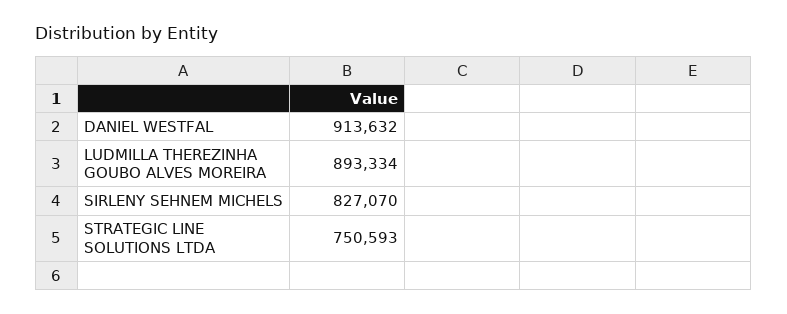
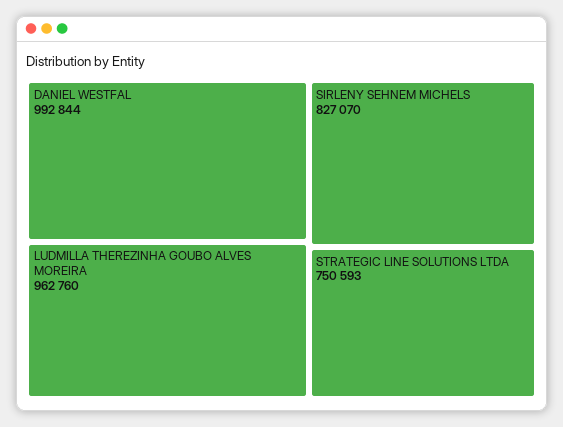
DANIEL WESTFAL: 913632 -> 992844
LUDMILLA THEREZINHA GOUBO ALVES MOREIRA: 893334 -> 962760

